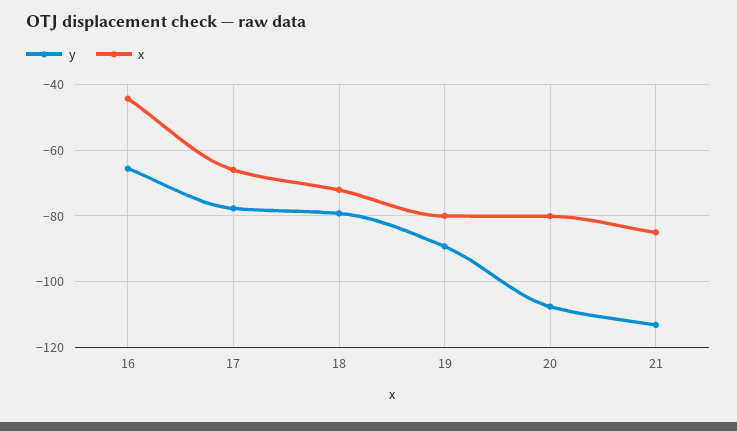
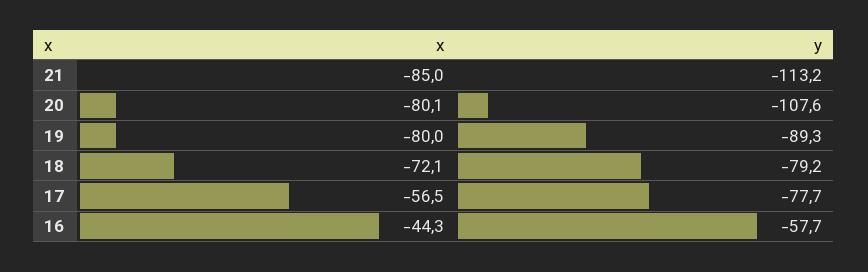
y, 16: -66 -> -57.7
x, 17: -66 -> -56.5

